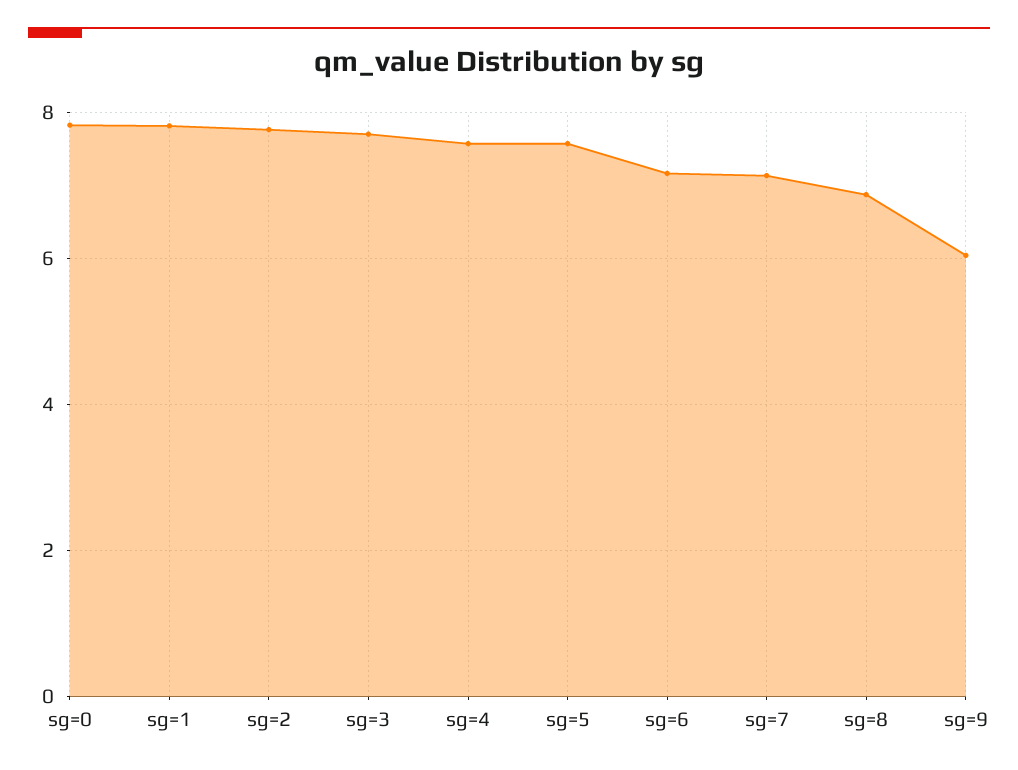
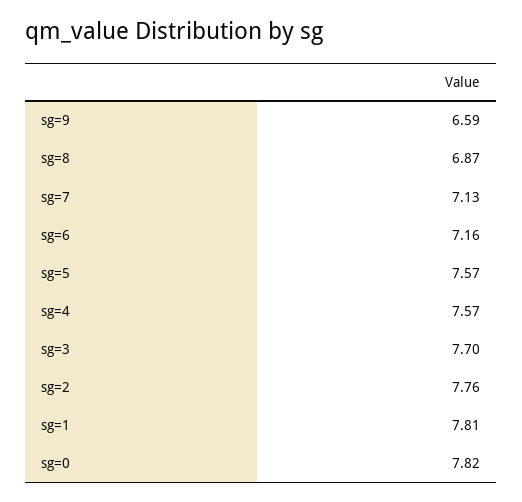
sg=9: 6 -> 6.59

